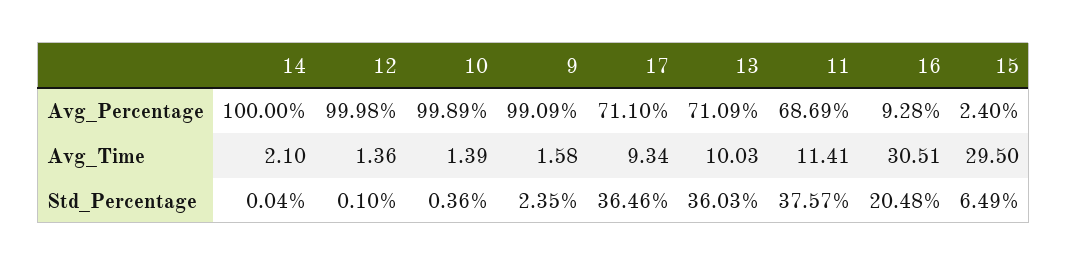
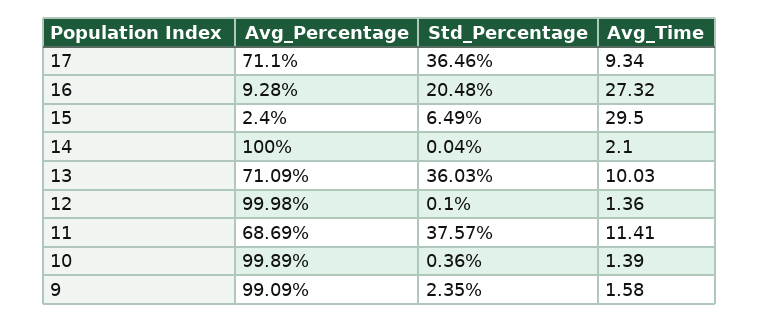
16, Avg_Time: 30.51 -> 27.32

